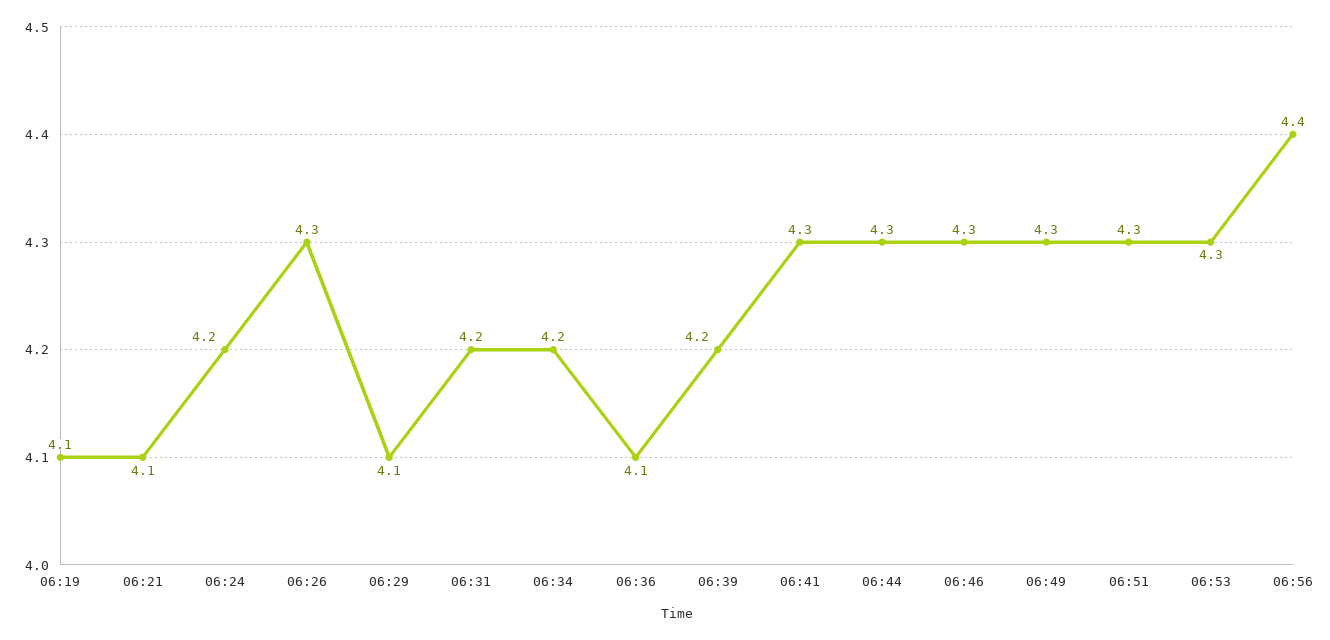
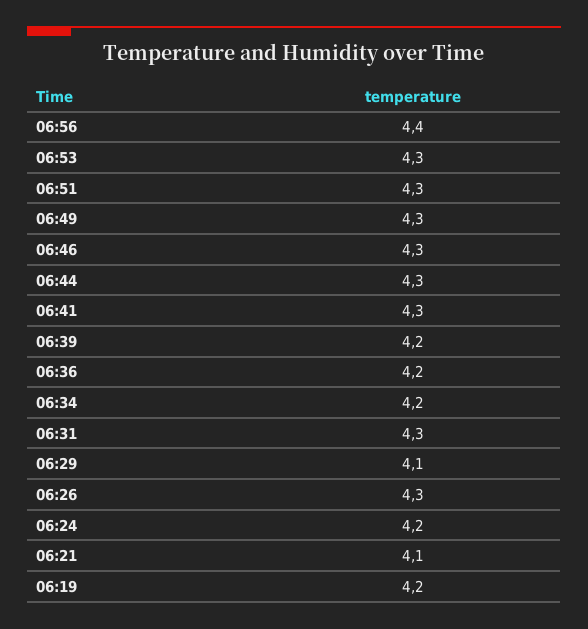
06:19: 4.1 -> 4.2
06:31: 4.2 -> 4.3
06:36: 4.1 -> 4.2

